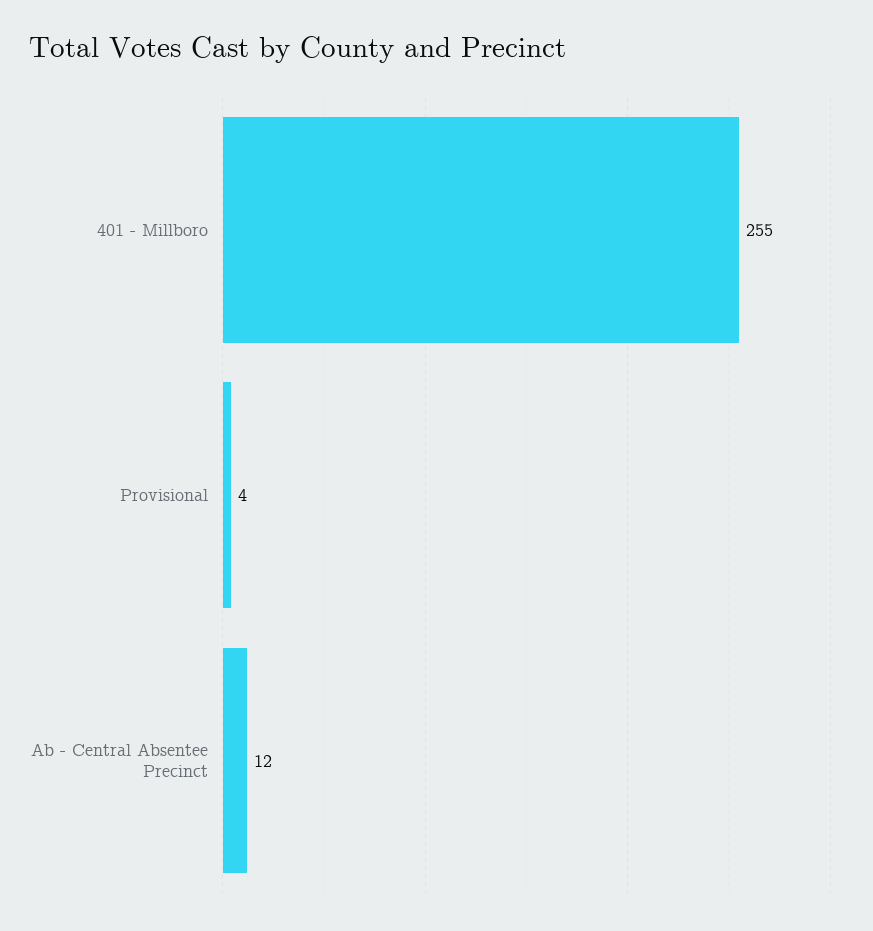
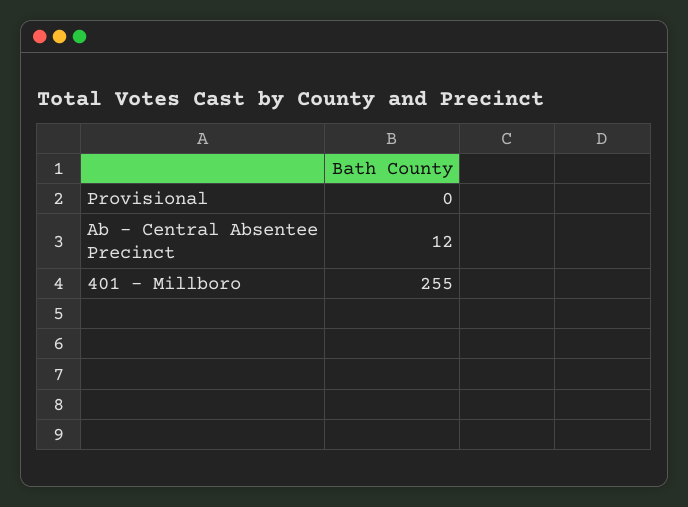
Provisional: 4 -> 0

